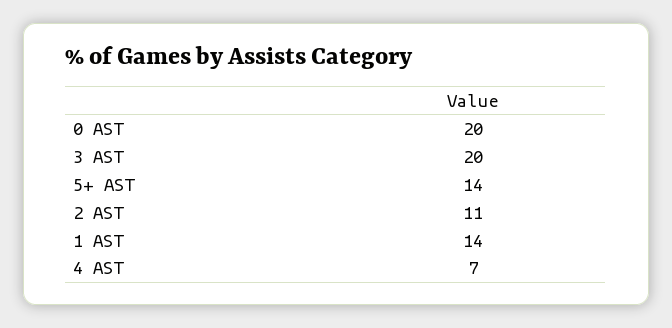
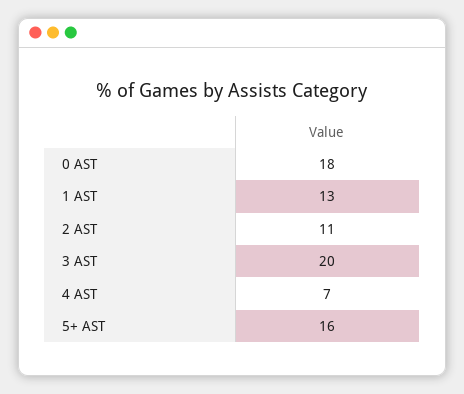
0 AST: 20 -> 18
5+ AST: 14 -> 16
1 AST: 14 -> 13

